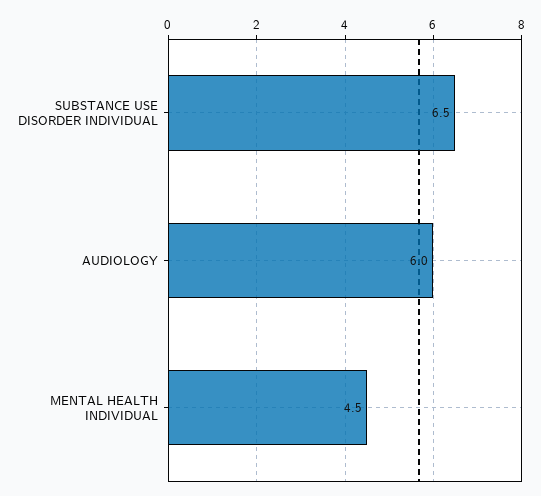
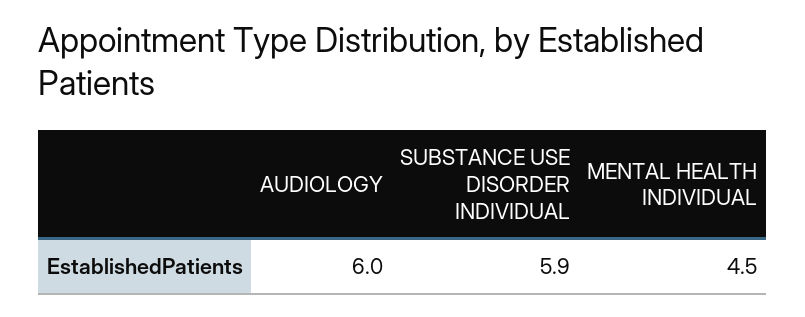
SUBSTANCE USE DISORDER INDIVIDUAL: 6.5 -> 5.9

